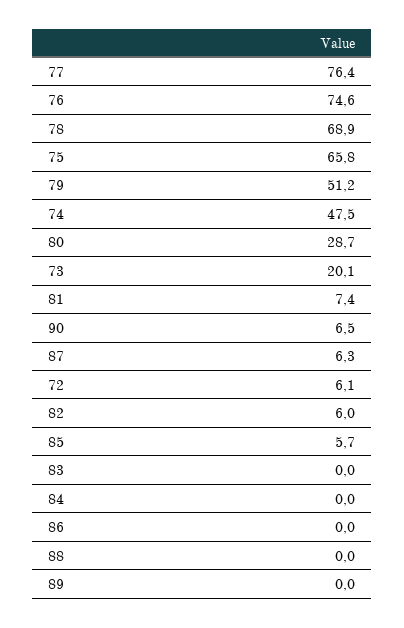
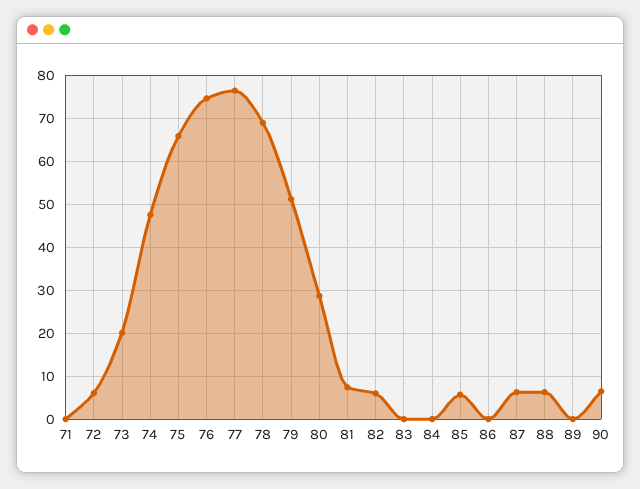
88: 0 -> 6
71: none -> 0

